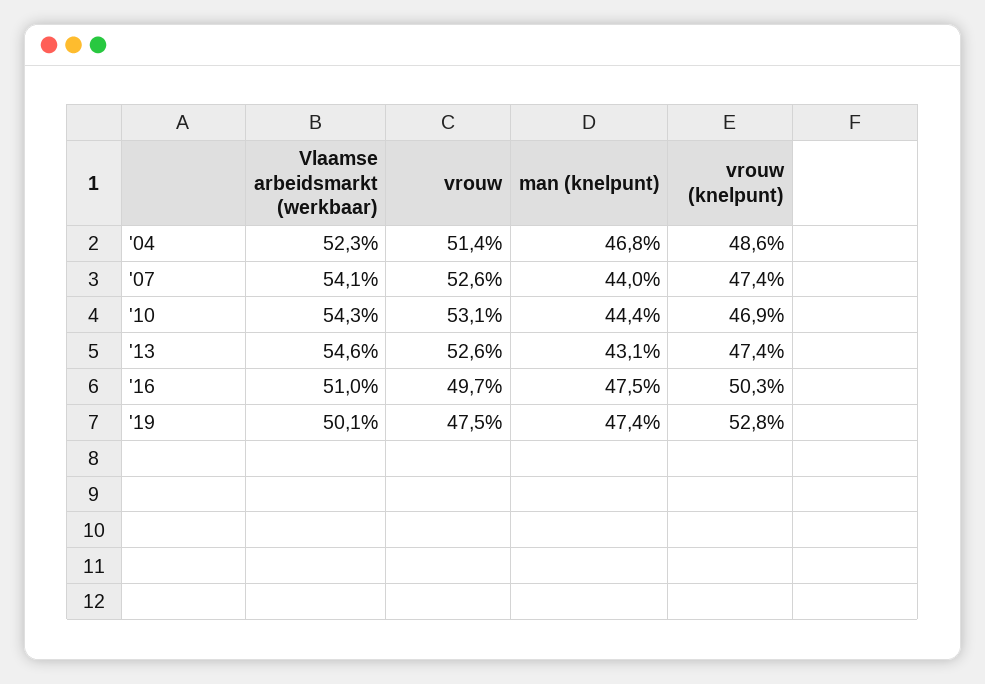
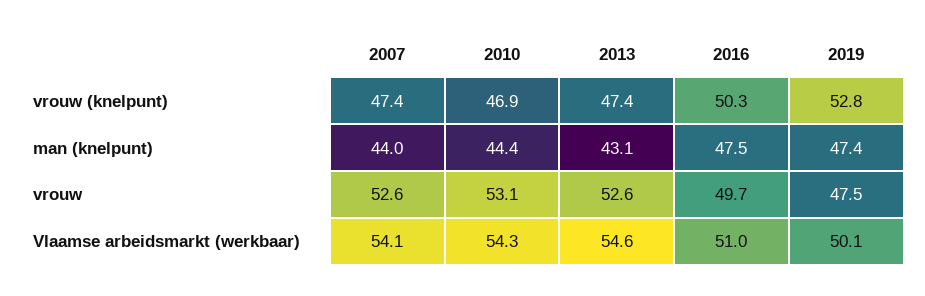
Vlaamse arbeidsmarkt (werkbaar), '04: 52.3 -> none
vrouw, '04: 51.4 -> none
man (knelpunt), '04: 46.8 -> none
vrouw (knelpunt), '04: 48.6 -> none

